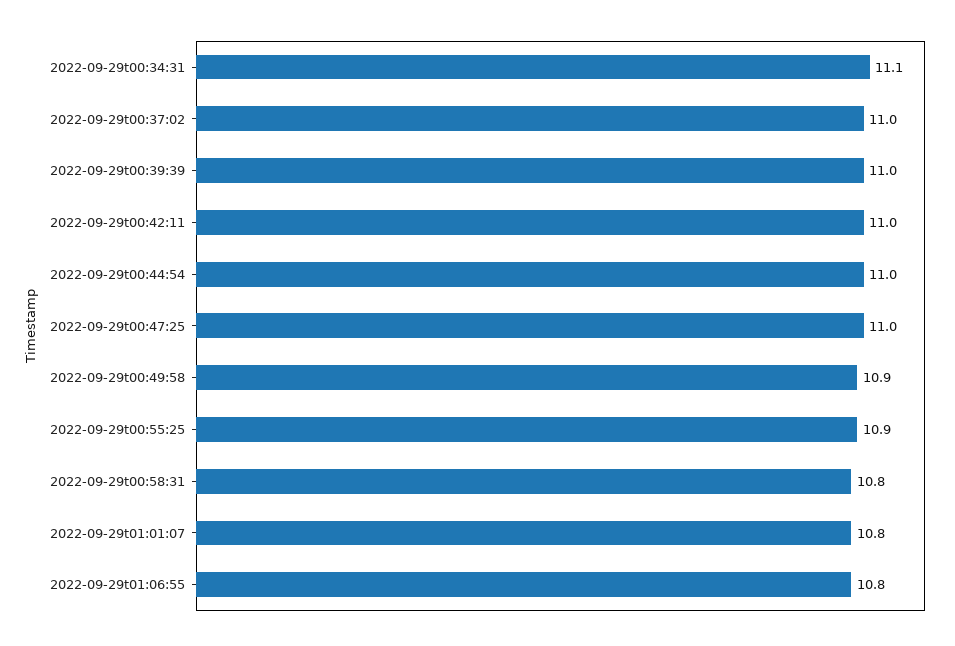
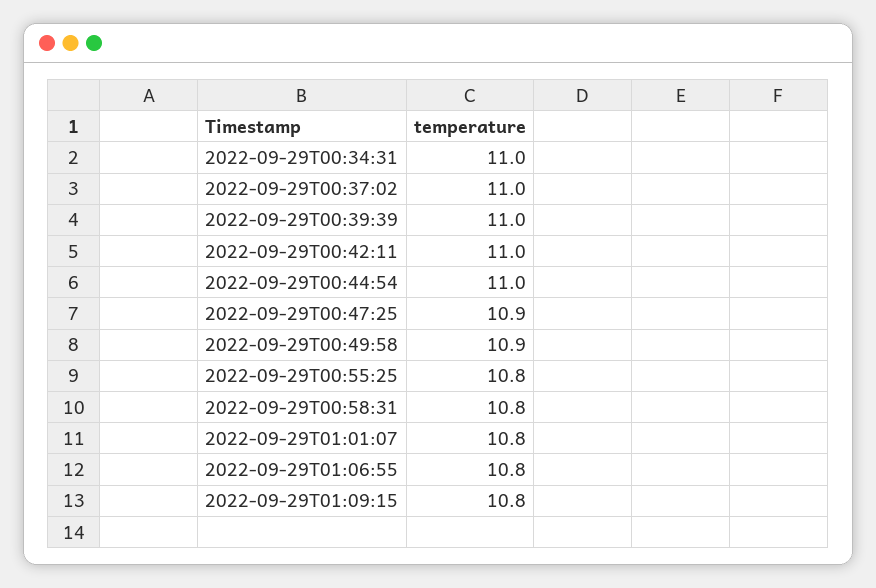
2022-09-29t00:34:31: 11.1 -> 11
2022-09-29t00:47:25: 11 -> 10.9
2022-09-29t00:55:25: 10.9 -> 10.8
2022-09-29T01:09:15: none -> 10.8

